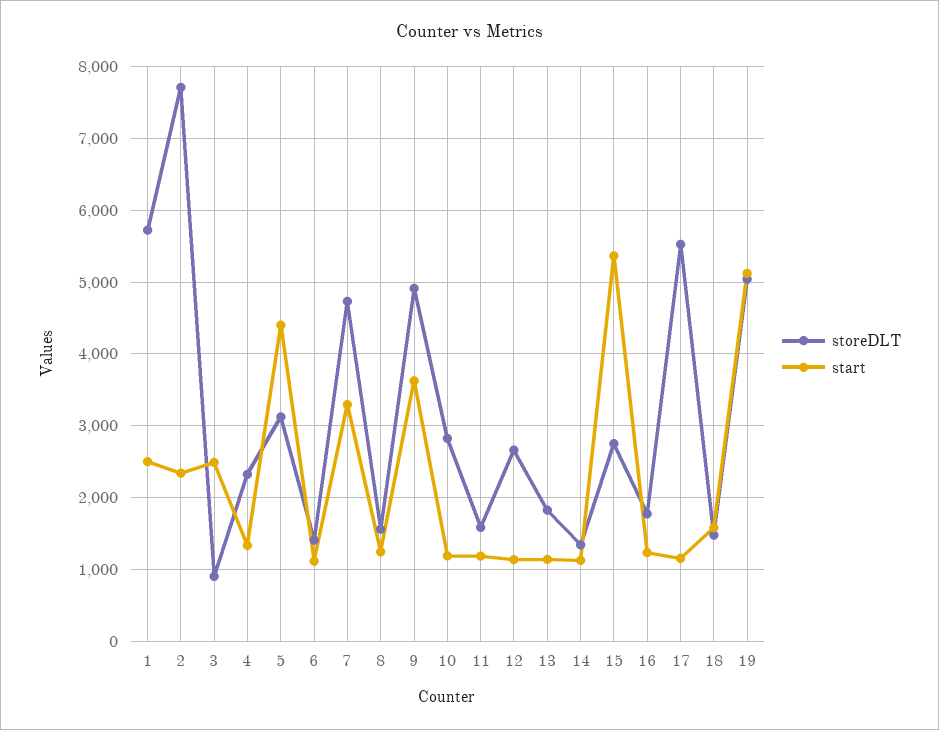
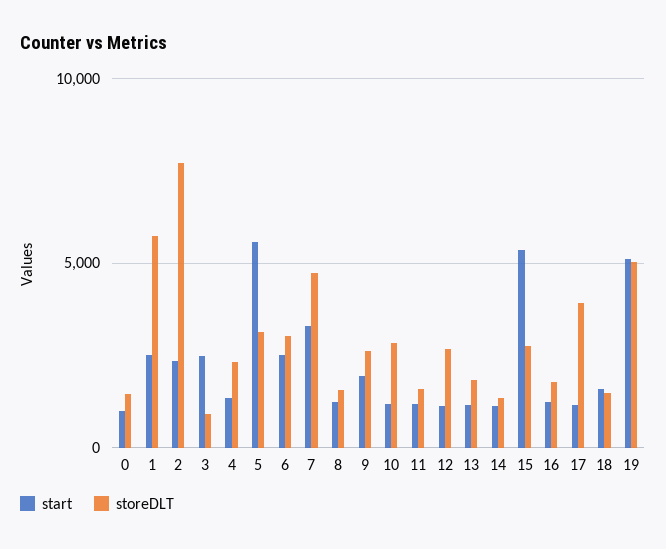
start, 5: 4400 -> 5500
storeDLT, 6: 1400 -> 3000
start, 6: 1100 -> 2500
storeDLT, 9: 4900 -> 2500
start, 9: 3600 -> 2000
storeDLT, 17: 5500 -> 4000
start, 0: none -> 1000
storeDLT, 0: none -> 1500

